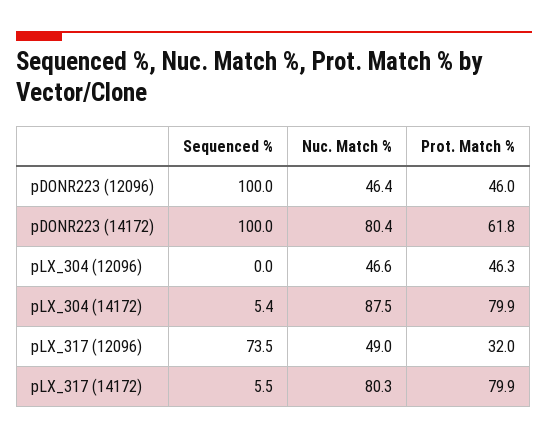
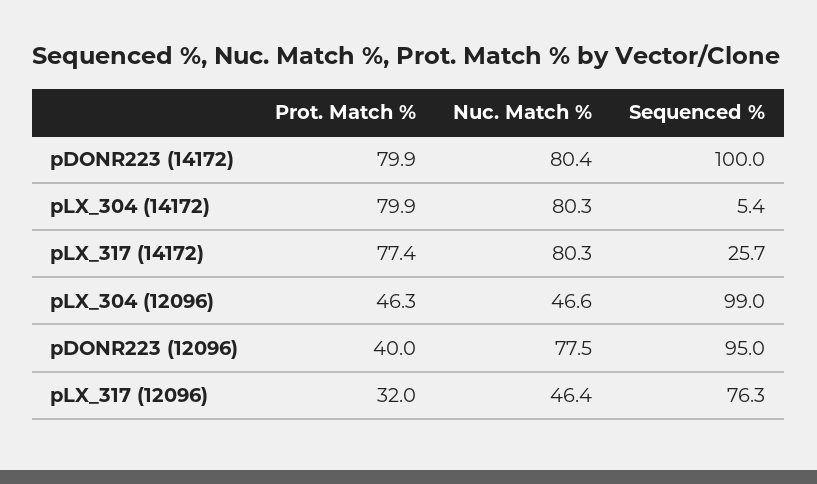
Sequenced %, pDONR223 (12096): 100 -> 95
Nuc. Match %, pDONR223 (12096): 46.4 -> 77.5
Prot. Match %, pDONR223 (12096): 46 -> 40
Prot. Match %, pDONR223 (14172): 61.8 -> 79.9
Sequenced %, pLX_304 (12096): 0 -> 99
Nuc. Match %, pLX_304 (14172): 87.5 -> 80.3
Sequenced %, pLX_317 (12096): 73.5 -> 76.3
Nuc. Match %, pLX_317 (12096): 49 -> 46.4
Sequenced %, pLX_317 (14172): 5.5 -> 25.7
Prot. Match %, pLX_317 (14172): 79.9 -> 77.4

